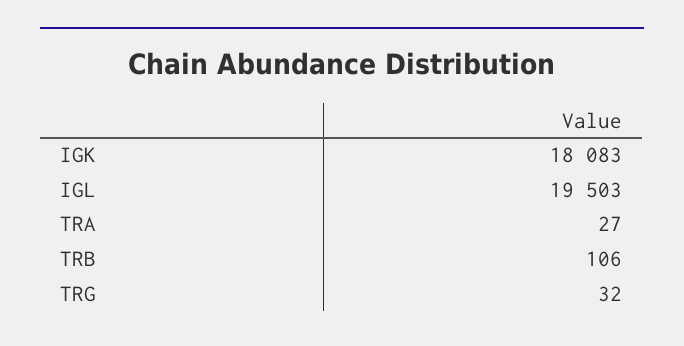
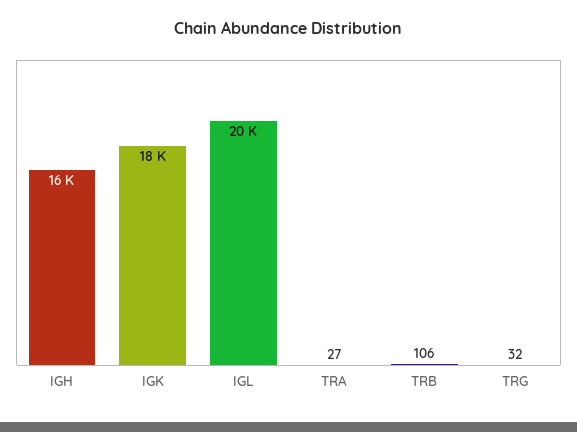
IGH: none -> 16000

